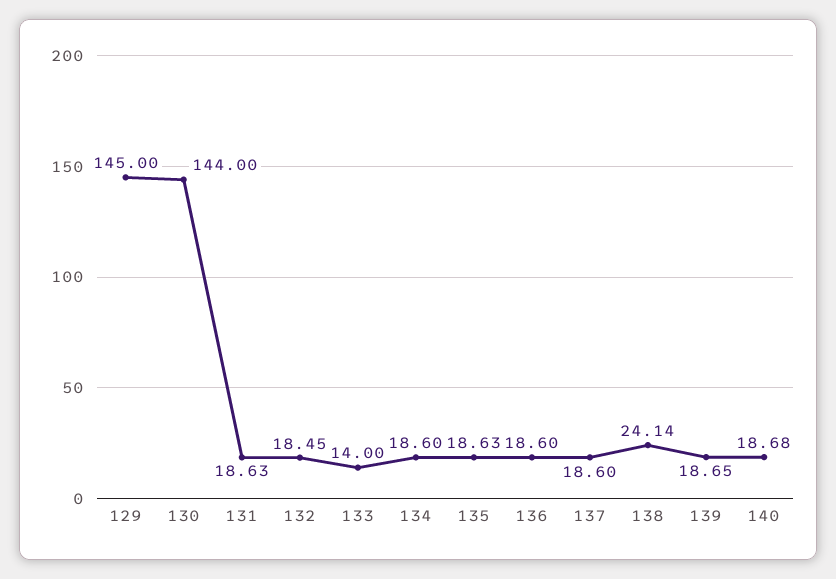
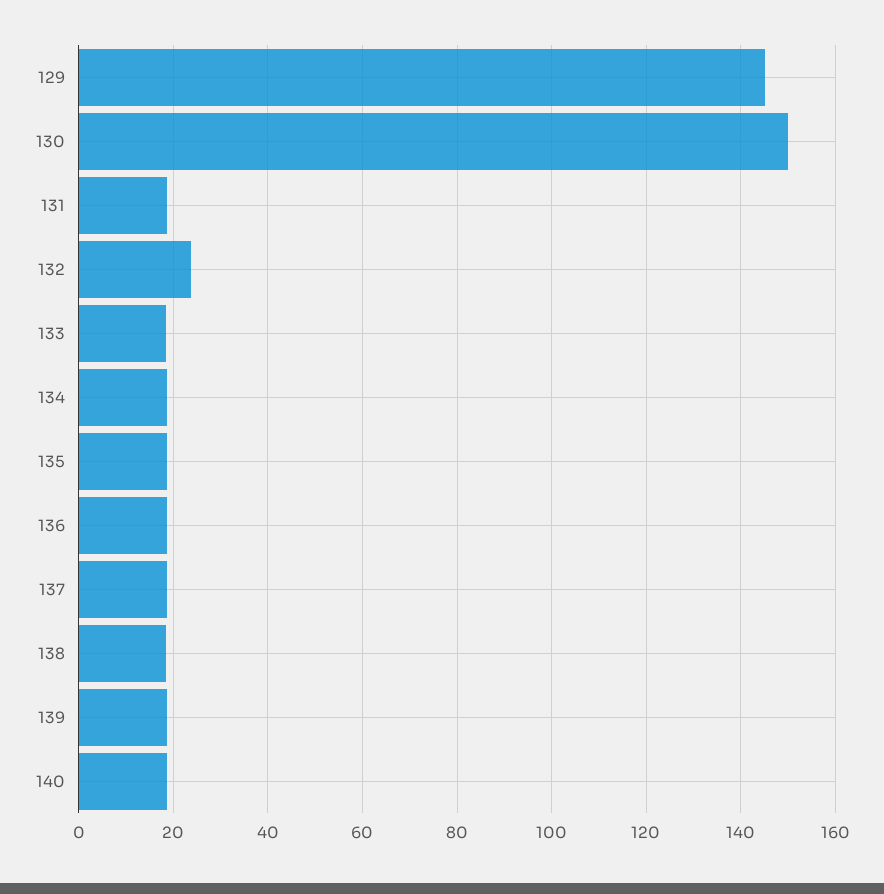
130: 144 -> 150
132: 18.45 -> 24
133: 14 -> 18
138: 24.14 -> 18

